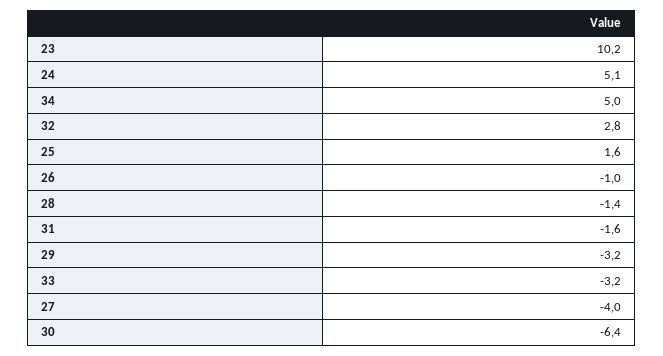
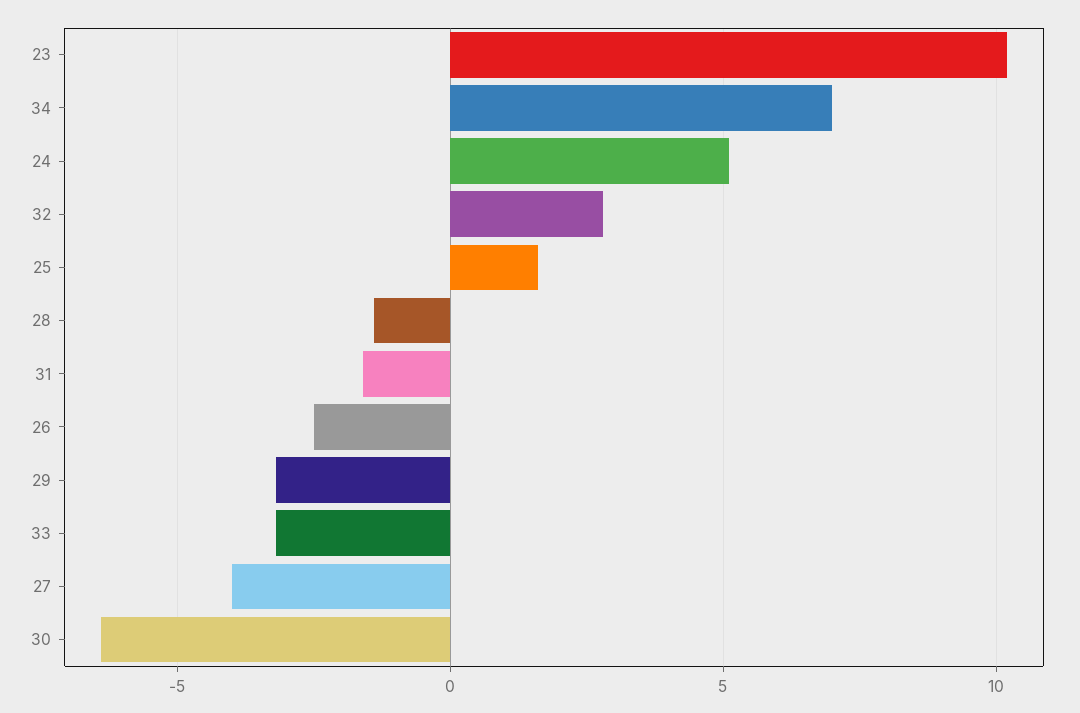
34: 5 -> 7
26: -1 -> -2.5

